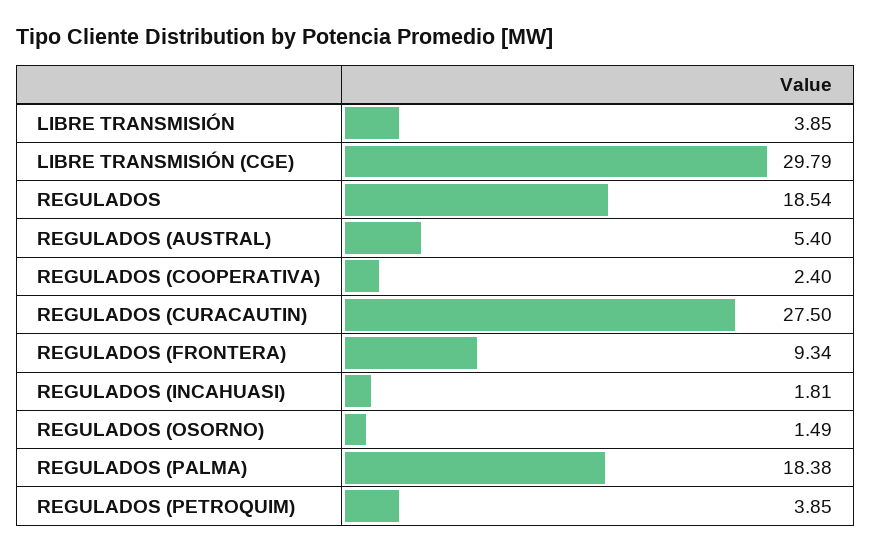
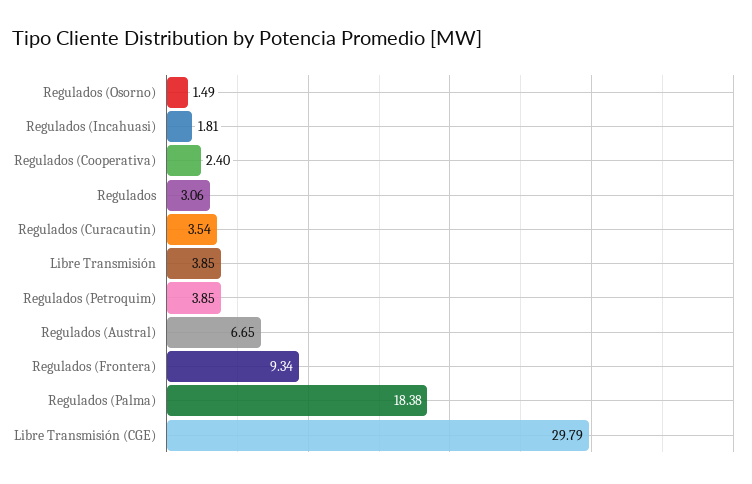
REGULADOS: 18.54 -> 3.06
REGULADOS (AUSTRAL): 5.4 -> 6.65
REGULADOS (CURACAUTIN): 27.5 -> 3.54

